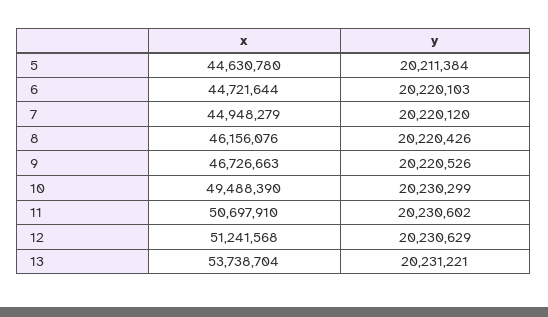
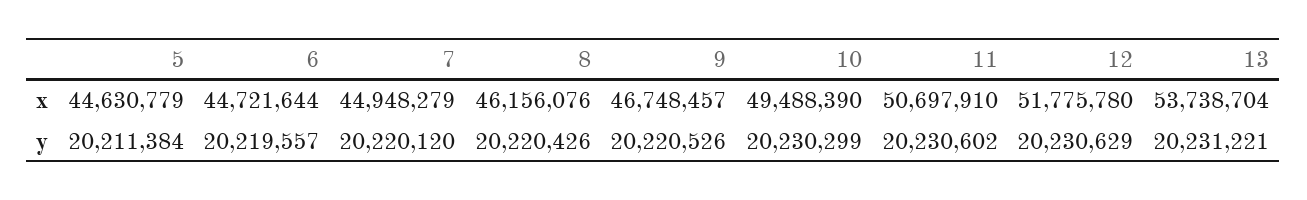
x, 5: 44630780 -> 44630779
y, 6: 20220103 -> 20219557
x, 9: 46726663 -> 46748457
x, 12: 51241568 -> 51775780

